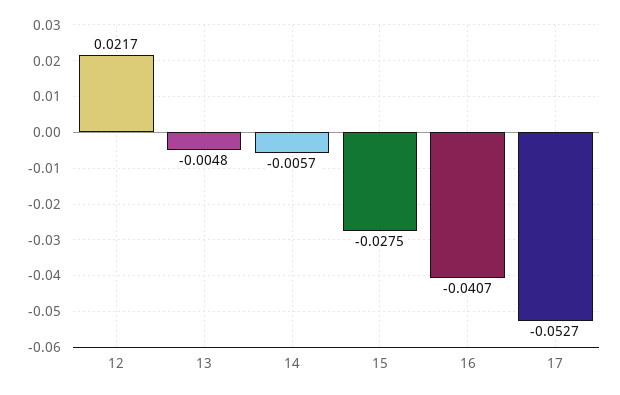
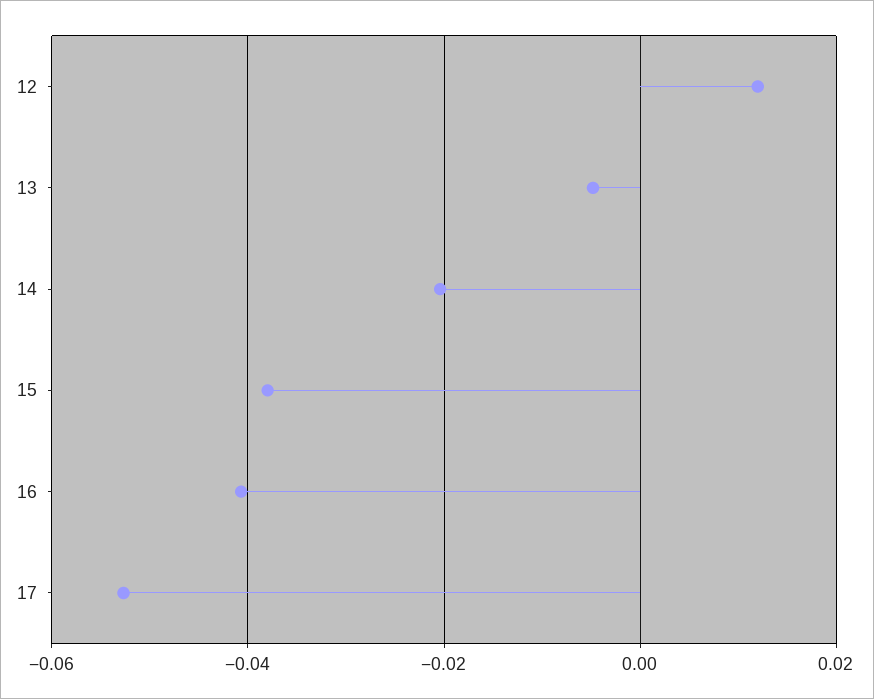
12: 0.0217 -> 0.012
14: -0.0057 -> -0.02
15: -0.0275 -> -0.038

